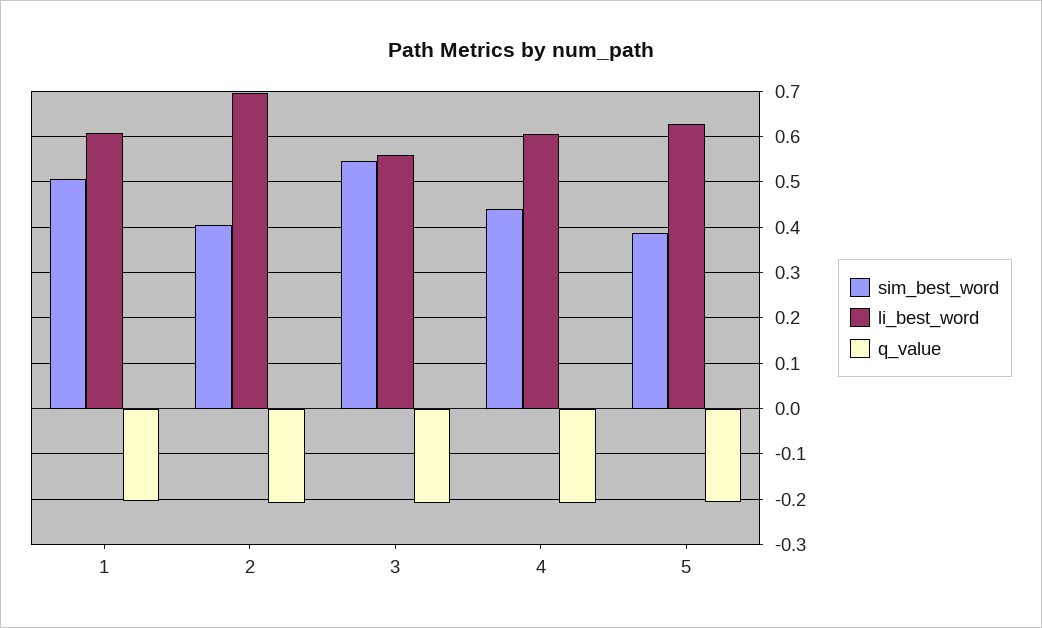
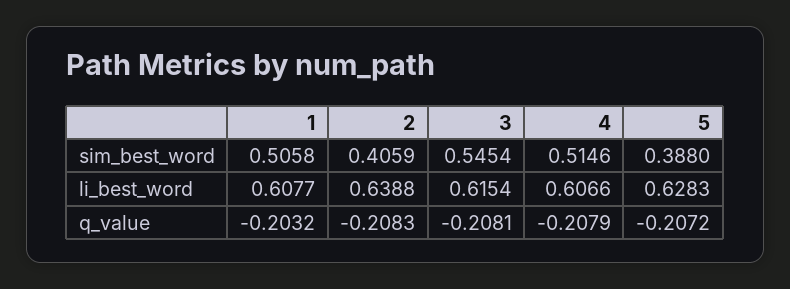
li_best_word, 2: 0.7 -> 0.6388
li_best_word, 3: 0.56 -> 0.6154
sim_best_word, 4: 0.44 -> 0.5146

